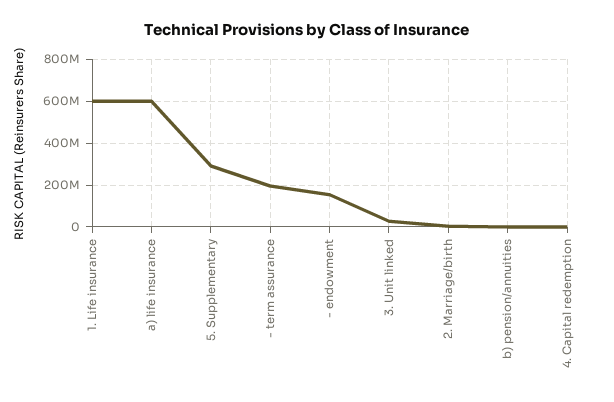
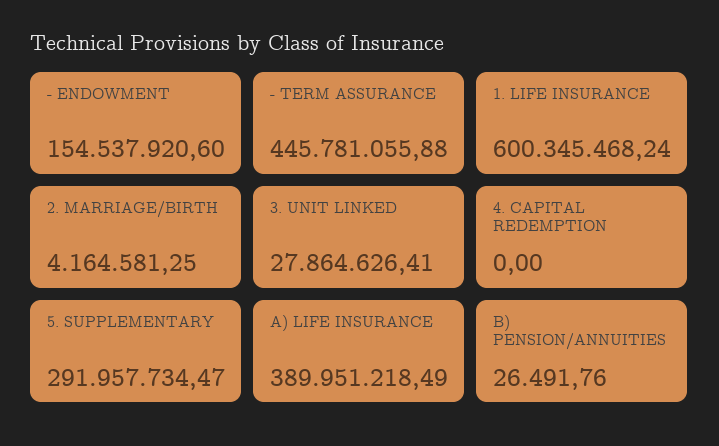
a) life insurance: 600000000 -> 389951218.49
- term assurance: 200000000 -> 445781055.88

